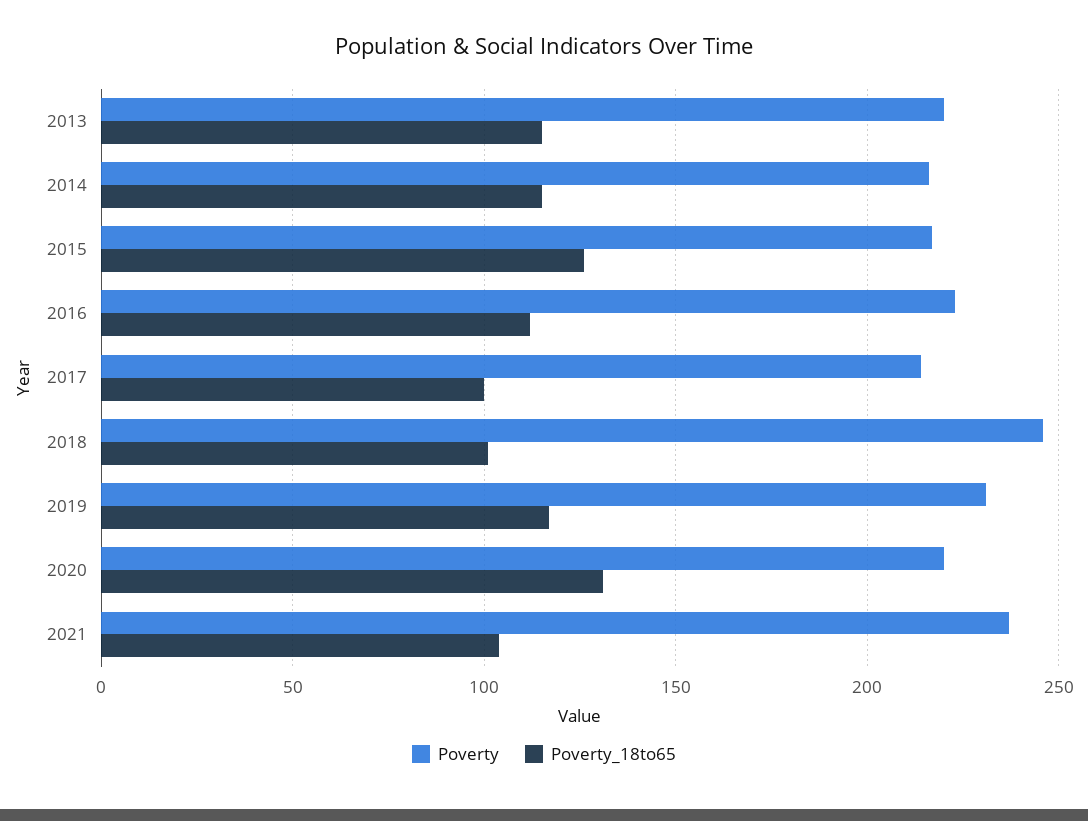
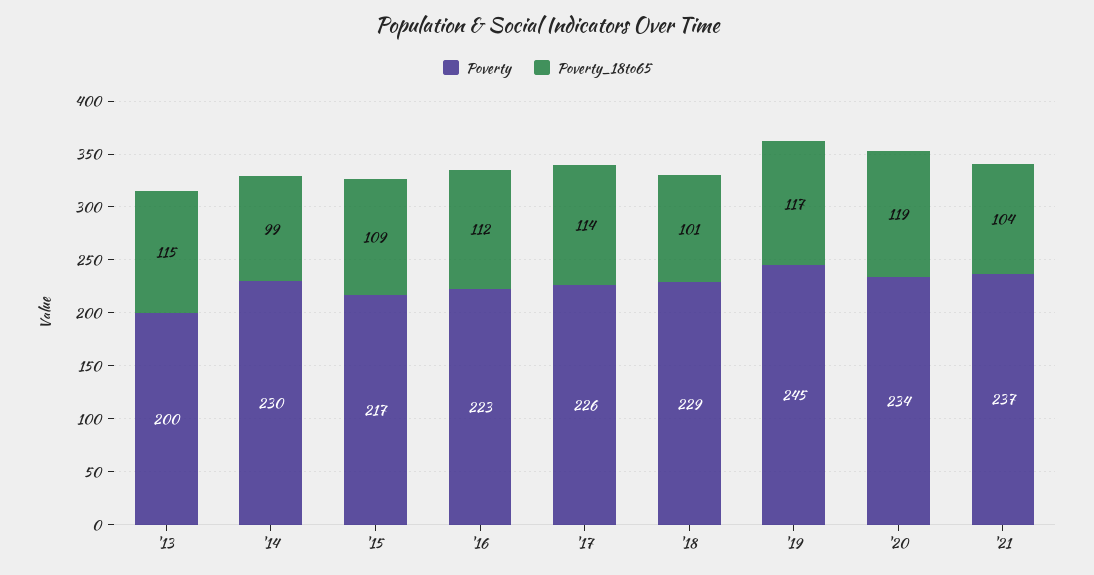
Poverty, 2013: 220 -> 200
Poverty, 2014: 215 -> 230
Poverty_18to65, 2014: 115 -> 99
Poverty_18to65, 2015: 125 -> 109
Poverty, 2017: 215 -> 226
Poverty_18to65, 2017: 100 -> 114
Poverty, 2018: 245 -> 229
Poverty, 2019: 230 -> 245
Poverty, 2020: 220 -> 234
Poverty_18to65, 2020: 130 -> 119

